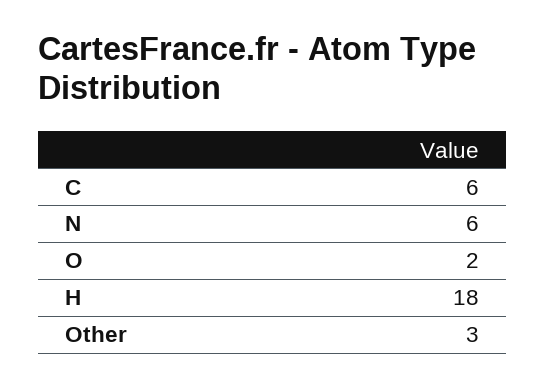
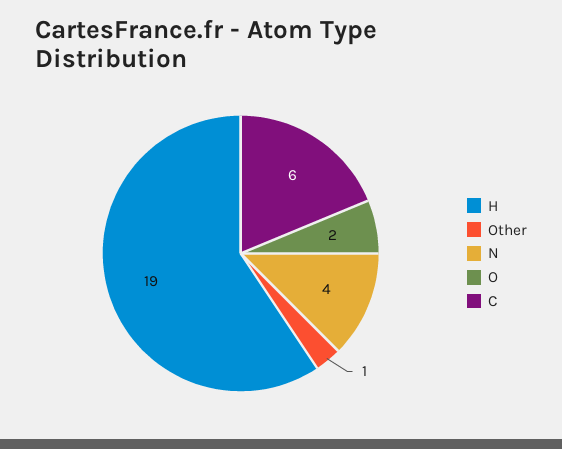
N: 6 -> 4
H: 18 -> 19
Other: 3 -> 1

